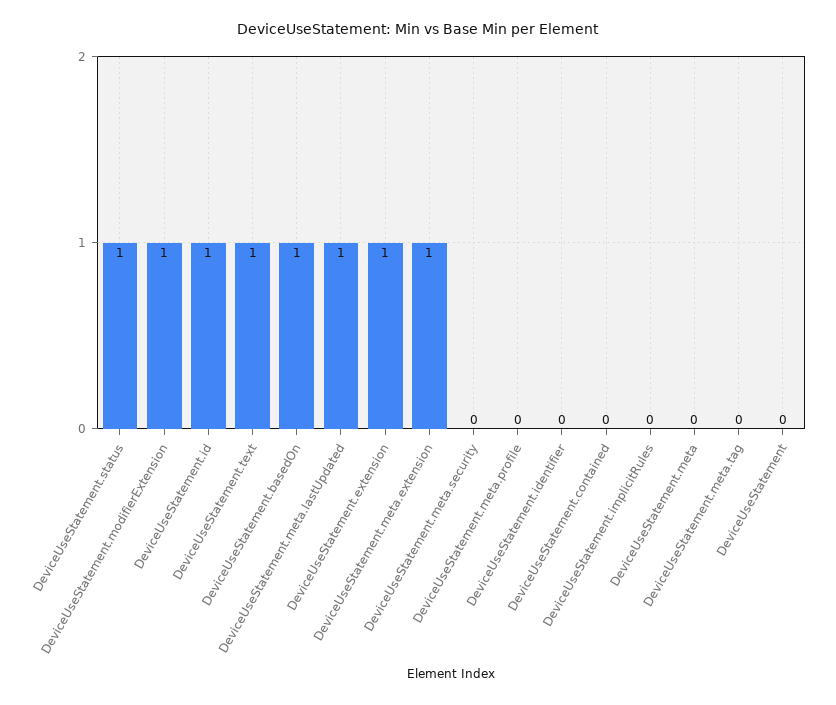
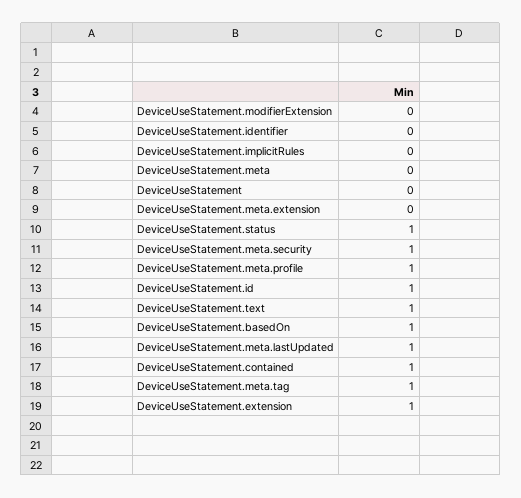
DeviceUseStatement.modifierExtension: 1 -> 0
DeviceUseStatement.meta.extension: 1 -> 0
DeviceUseStatement.meta.security: 0 -> 1
DeviceUseStatement.meta.profile: 0 -> 1
DeviceUseStatement.contained: 0 -> 1
DeviceUseStatement.meta.tag: 0 -> 1

